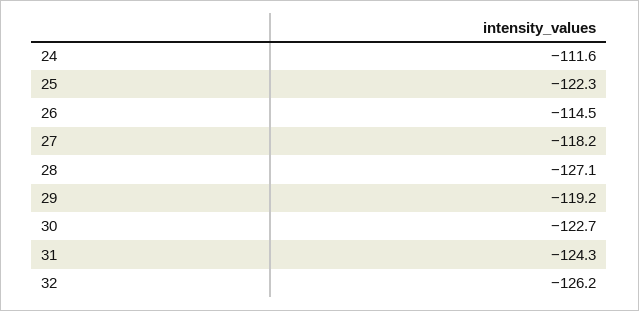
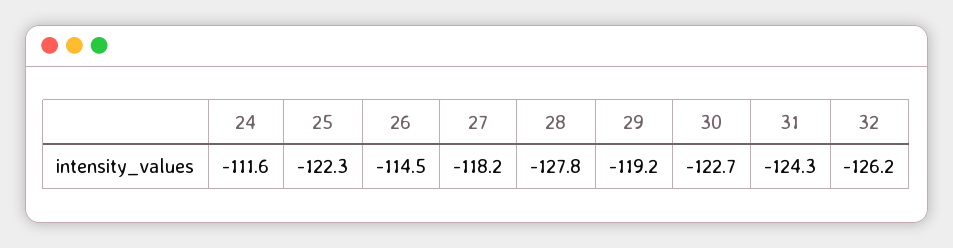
28: -127.1 -> -127.8

